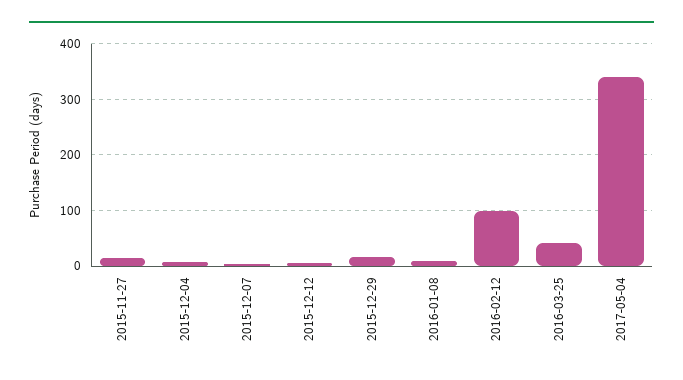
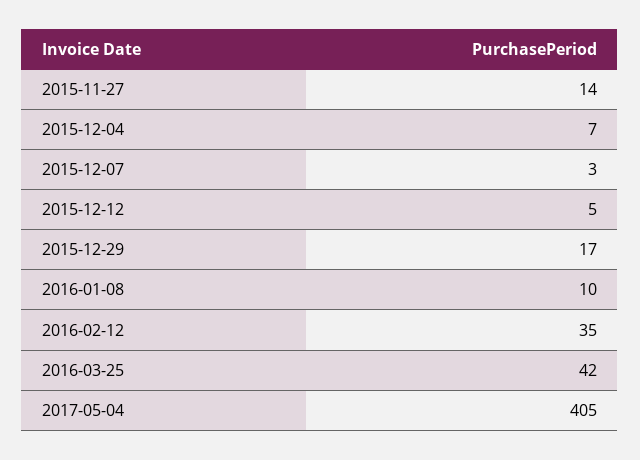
2016-02-12: 100 -> 35
2017-05-04: 340 -> 405

